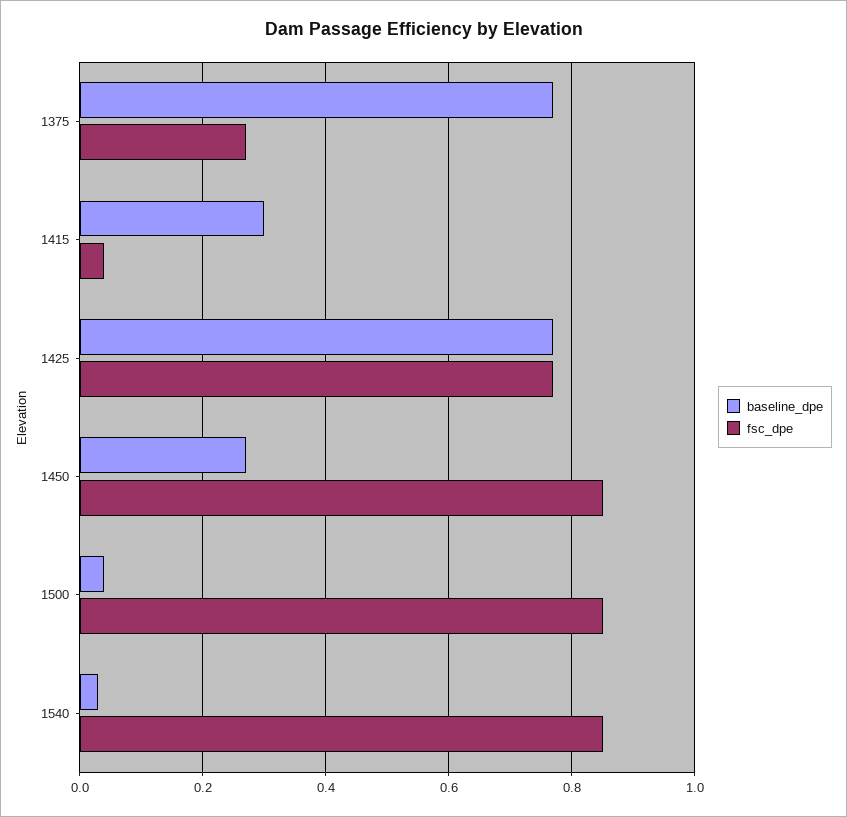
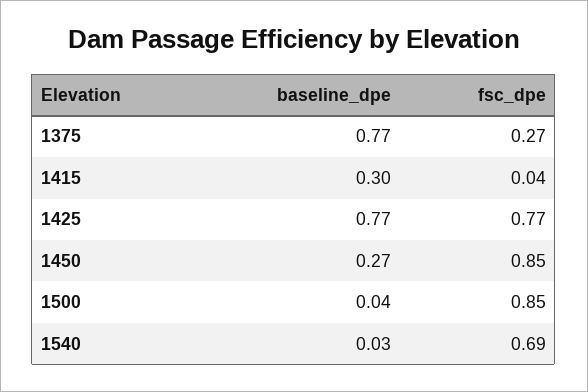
fsc_dpe, 1540: 0.85 -> 0.69

